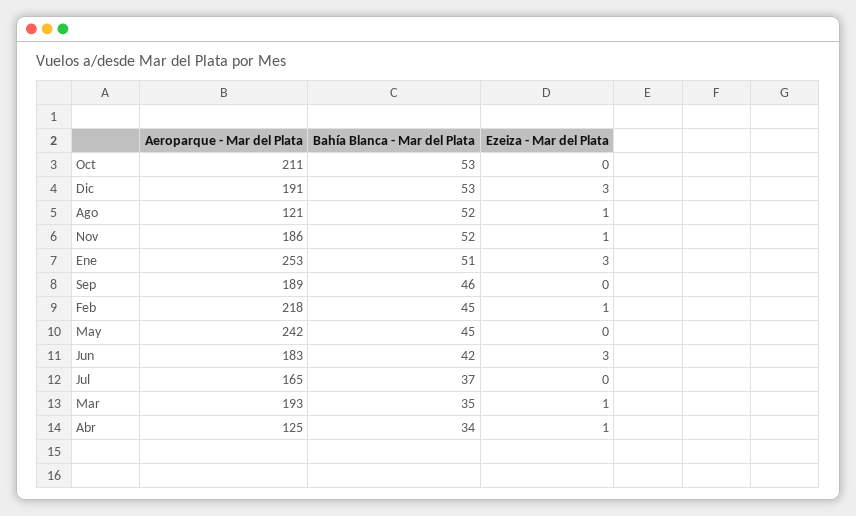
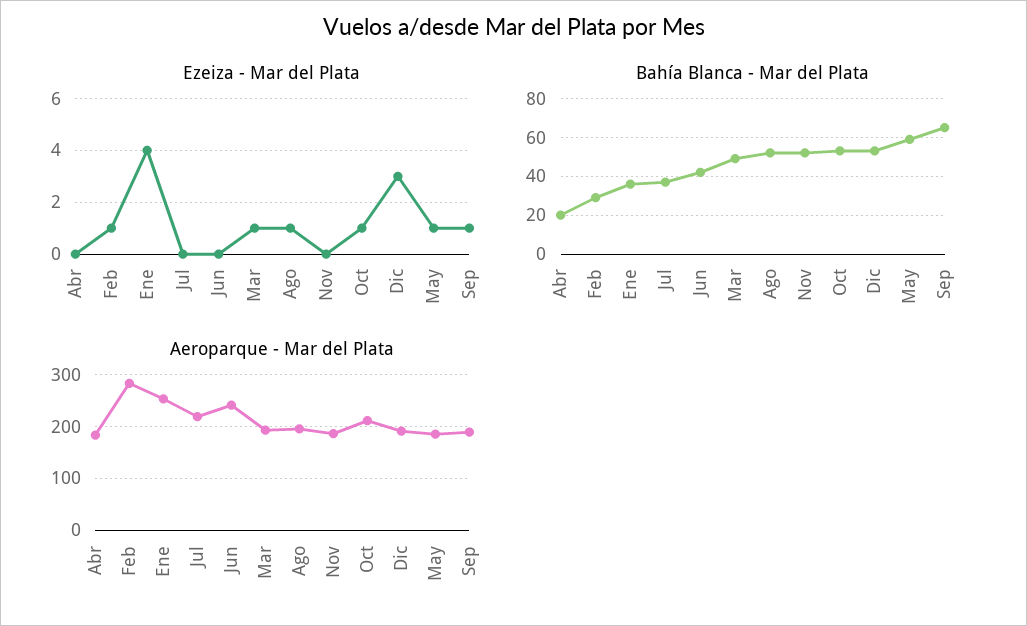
Ezeiza - Mar del Plata, Oct: 0 -> 1
Aeroparque - Mar del Plata, Ago: 121 -> 200
Ezeiza - Mar del Plata, Nov: 1 -> 0
Bahía Blanca - Mar del Plata, Ene: 51 -> 35
Ezeiza - Mar del Plata, Ene: 3 -> 4
Bahía Blanca - Mar del Plata, Sep: 46 -> 65
Ezeiza - Mar del Plata, Sep: 0 -> 1
Aeroparque - Mar del Plata, Feb: 218 -> 280
Bahía Blanca - Mar del Plata, Feb: 45 -> 30
Aeroparque - Mar del Plata, May: 242 -> 180
Bahía Blanca - Mar del Plata, May: 45 -> 60
Ezeiza - Mar del Plata, May: 0 -> 1
Aeroparque - Mar del Plata, Jun: 183 -> 240
Ezeiza - Mar del Plata, Jun: 3 -> 0
Aeroparque - Mar del Plata, Jul: 165 -> 220
Bahía Blanca - Mar del Plata, Mar: 35 -> 50
Aeroparque - Mar del Plata, Abr: 125 -> 180
Bahía Blanca - Mar del Plata, Abr: 34 -> 20
Ezeiza - Mar del Plata, Abr: 1 -> 0

